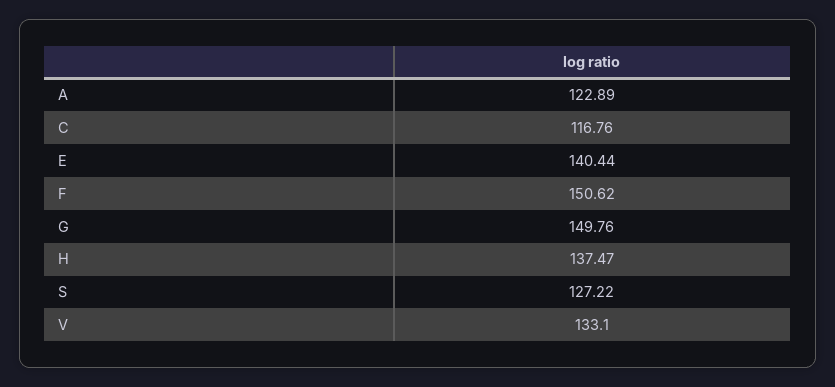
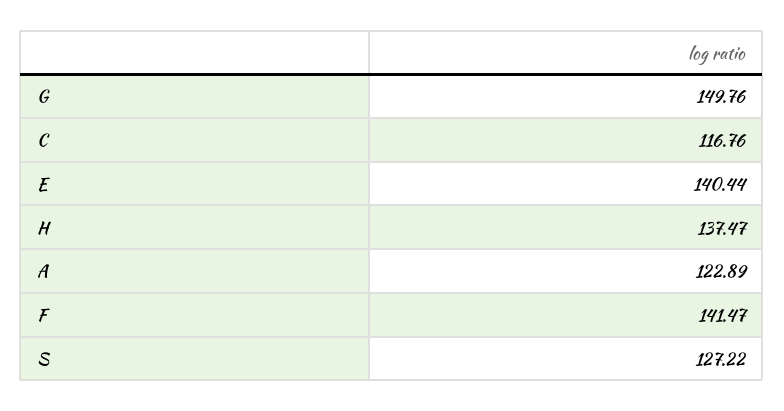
F: 150.62 -> 141.47
V: 133.1 -> none

